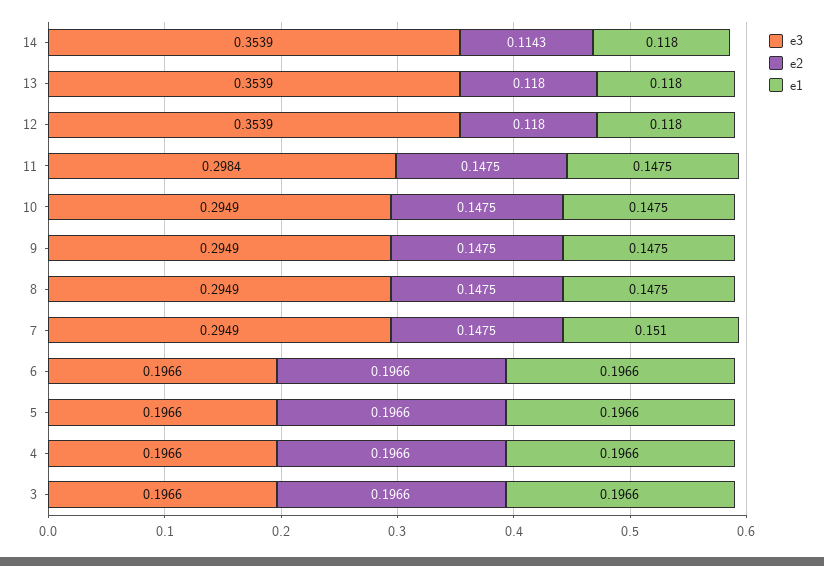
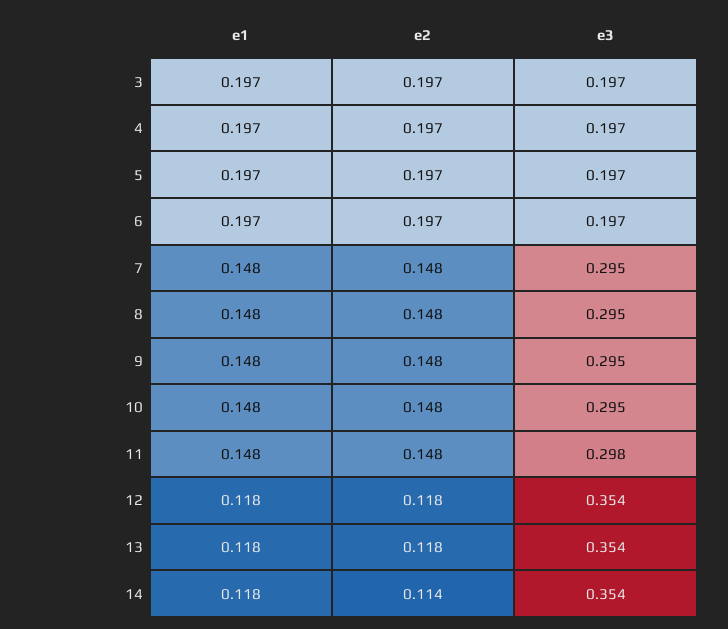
e1, 7: 0.151 -> 0.148

